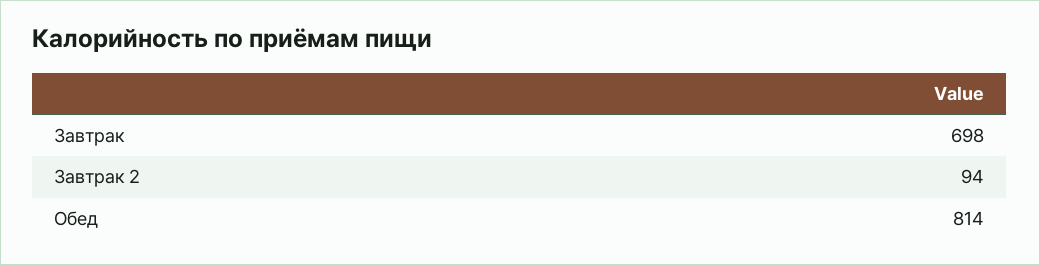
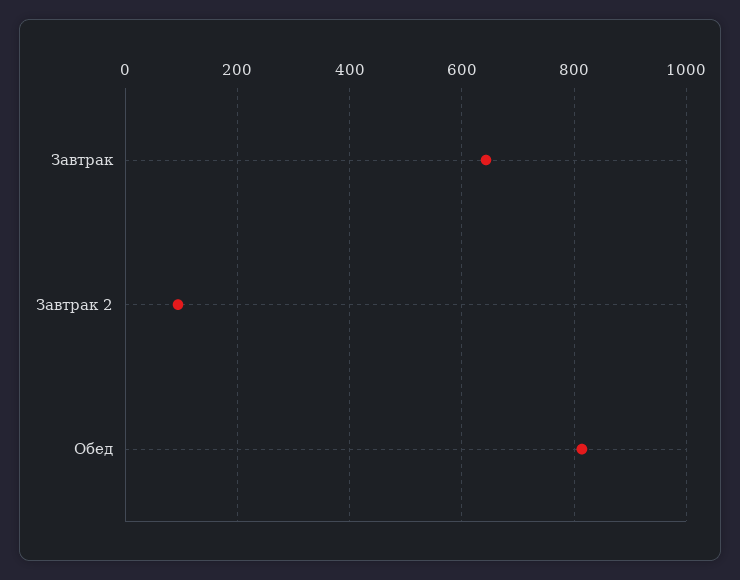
Завтрак: 698 -> 640

